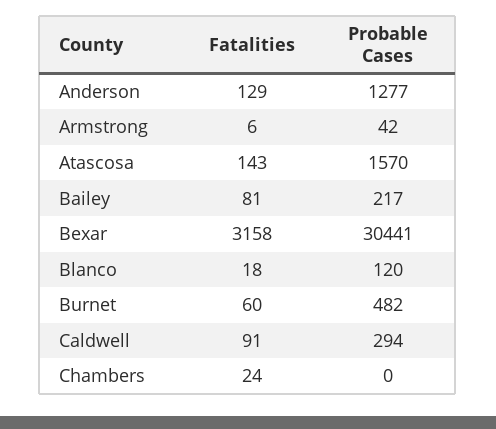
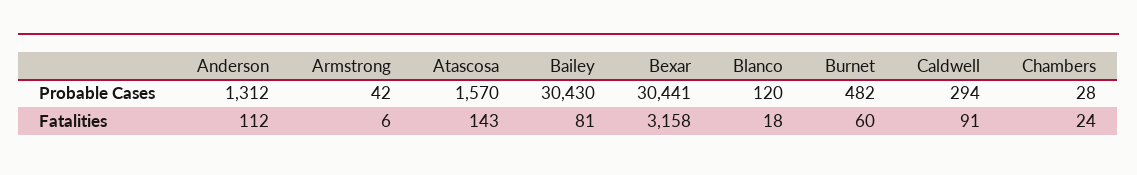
Fatalities, Anderson: 129 -> 112
Probable Cases, Anderson: 1277 -> 1312
Probable Cases, Bailey: 217 -> 30430
Probable Cases, Chambers: 0 -> 28

